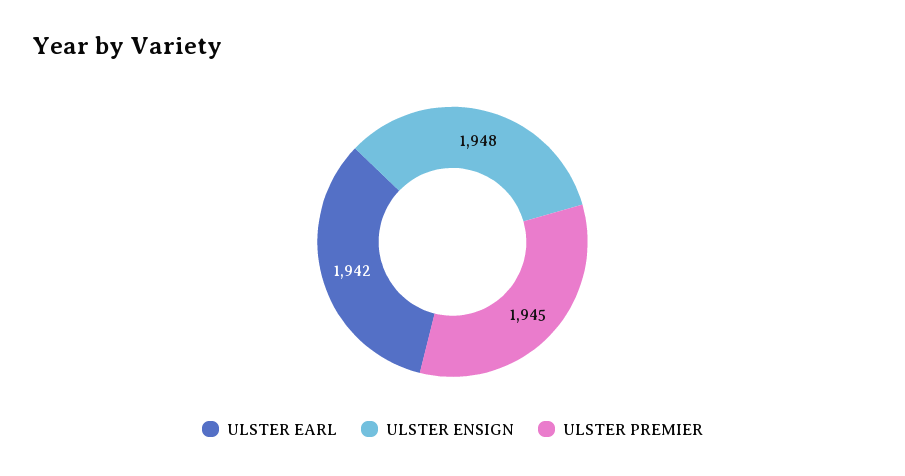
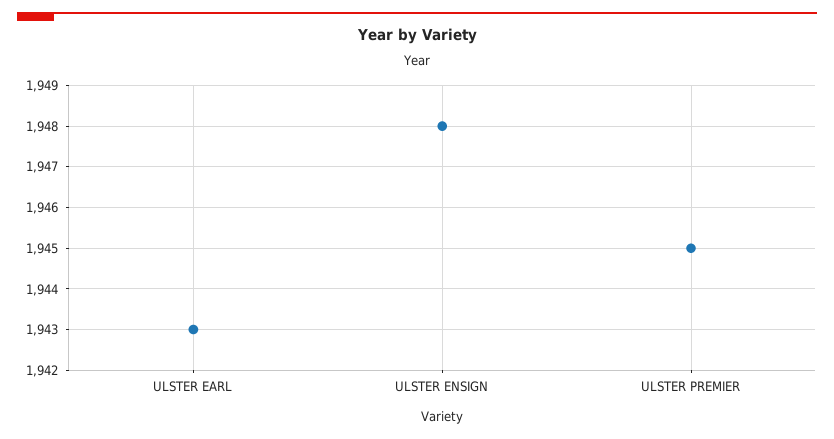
ULSTER EARL: 1942 -> 1943

